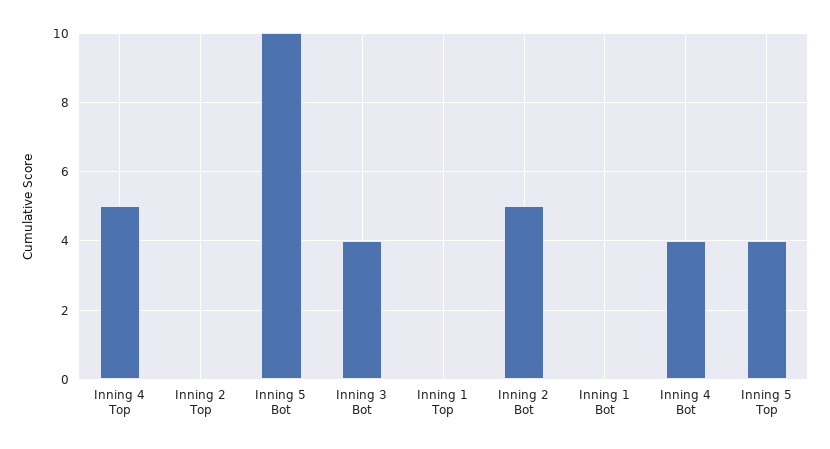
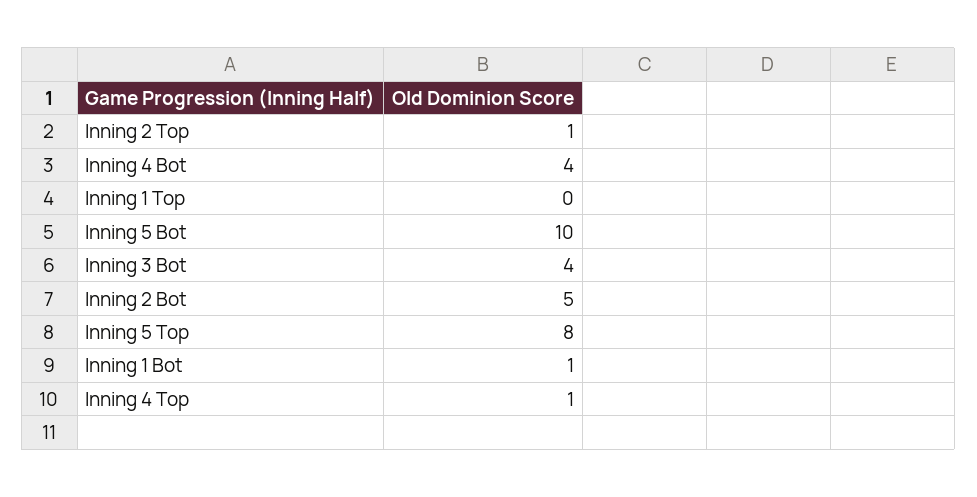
Inning 4 Top: 5 -> 1
Inning 2 Top: 0 -> 1
Inning 1 Bot: 0 -> 1
Inning 5 Top: 4 -> 8

